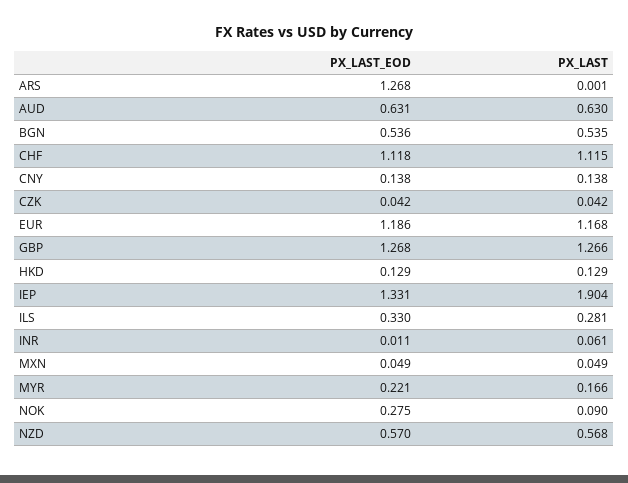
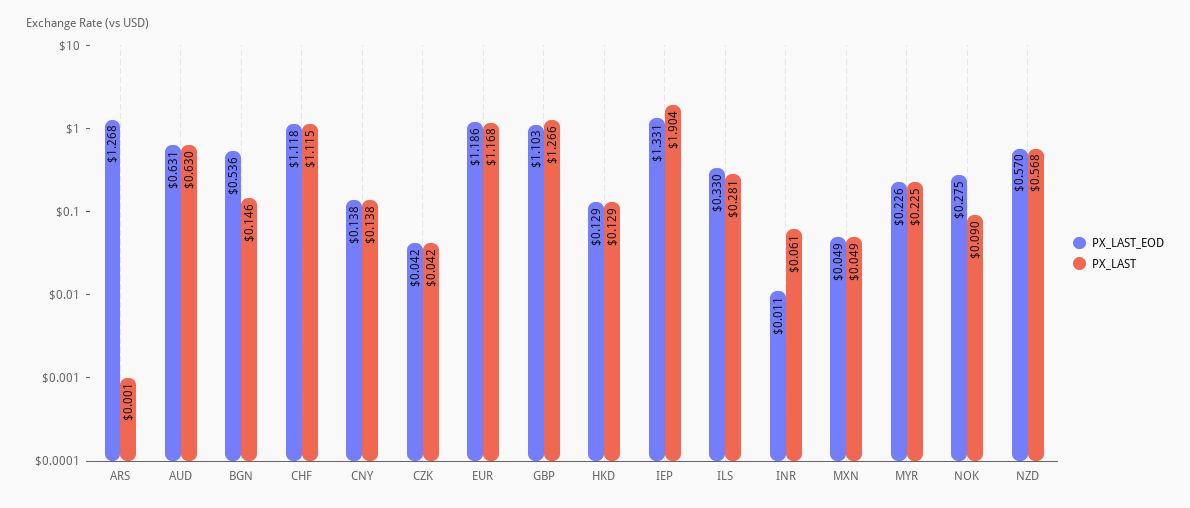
PX_LAST, BGN: 0.535 -> 0.146
PX_LAST_EOD, GBP: 1.268 -> 1.103
PX_LAST_EOD, MYR: 0.221 -> 0.226
PX_LAST, MYR: 0.166 -> 0.225

